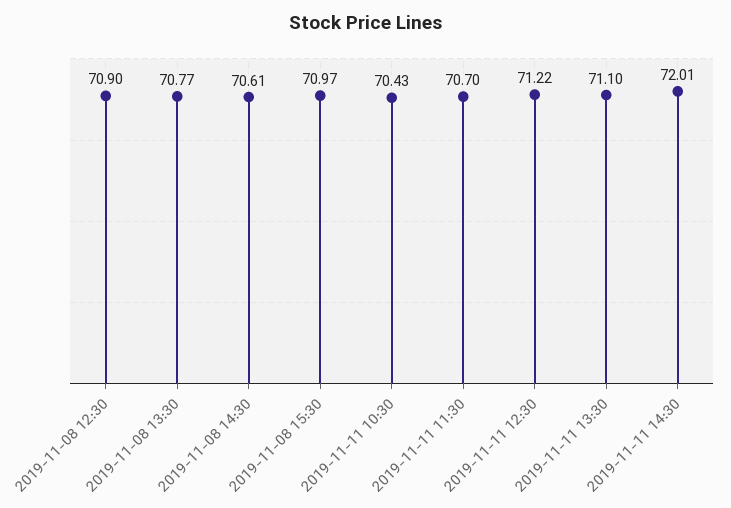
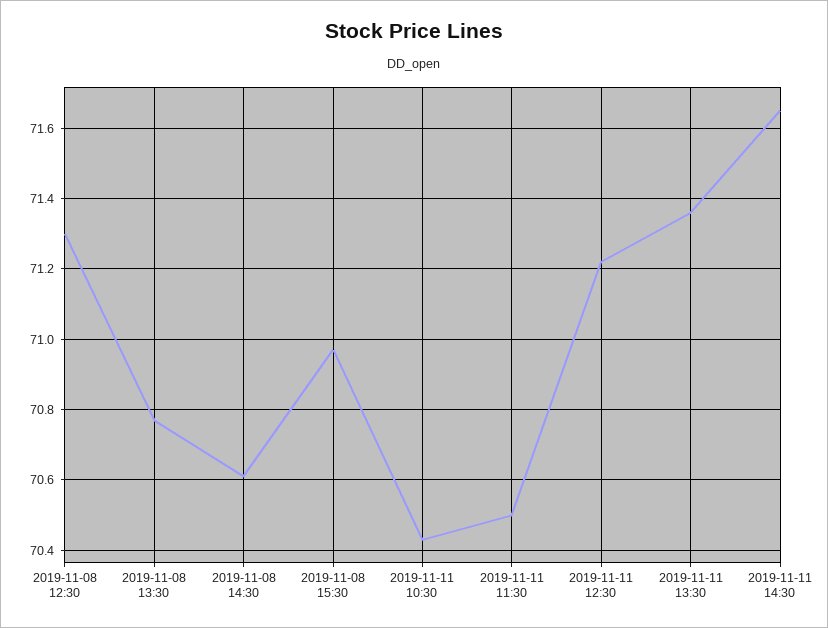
2019-11-08 12:30: 70.9 -> 71.3
2019-11-11 11:30: 70.7 -> 70.5
2019-11-11 13:30: 71.1 -> 71.35
2019-11-11 14:30: 72.01 -> 71.65

